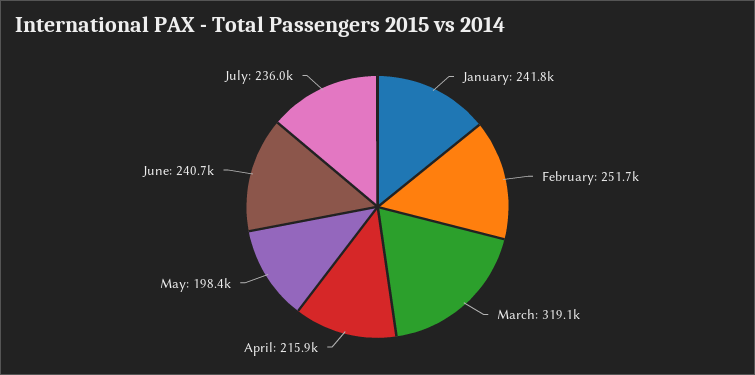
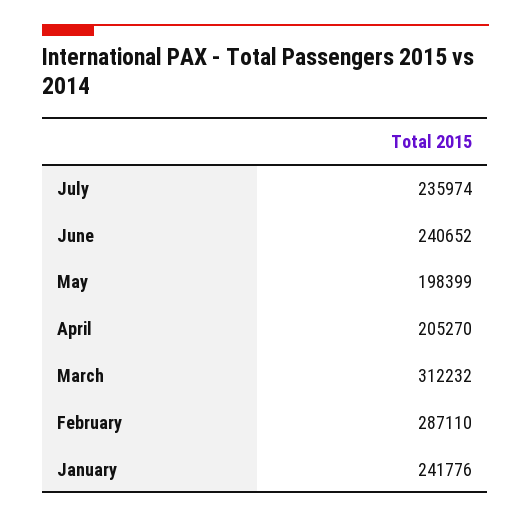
February: 251700 -> 287110
March: 319100 -> 312232
April: 215900 -> 205270

